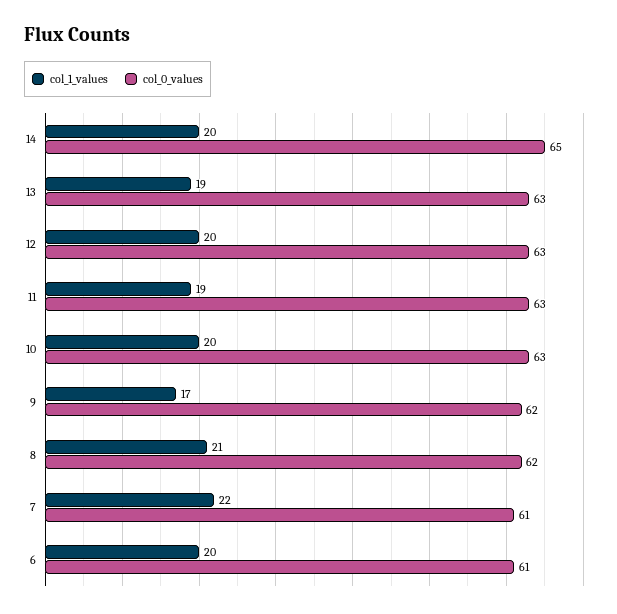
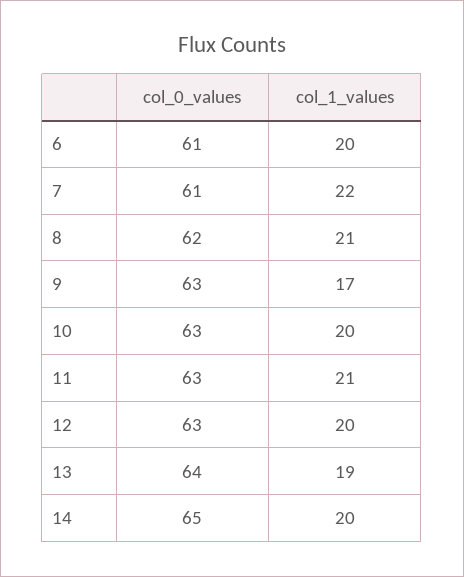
col_0_values, 13: 63 -> 64
col_1_values, 11: 19 -> 21
col_0_values, 9: 62 -> 63

